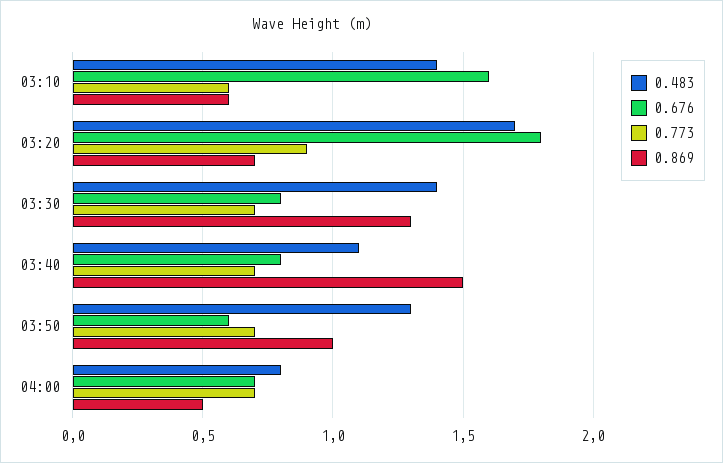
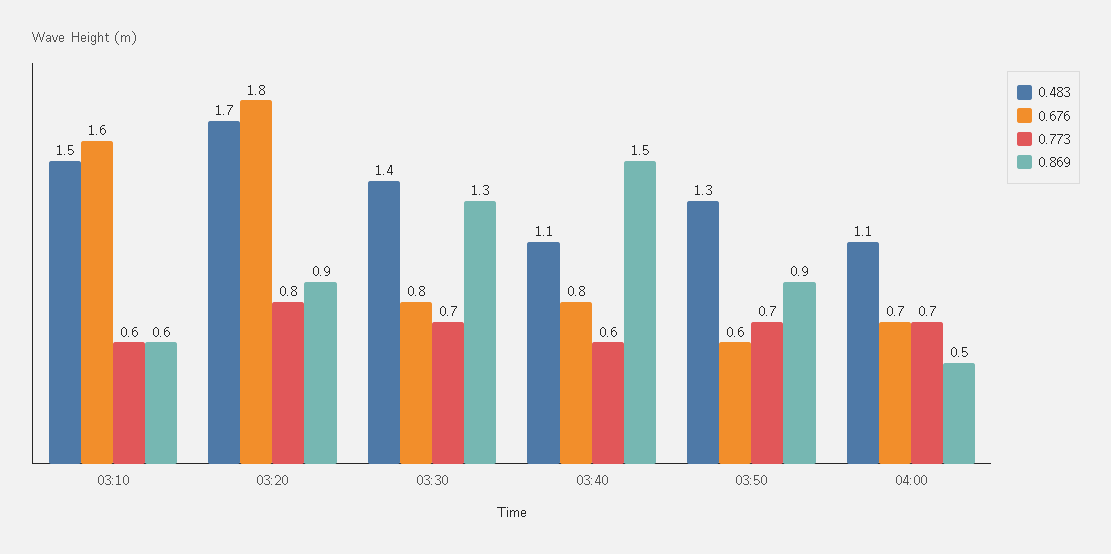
0.483, 03:10: 1.4 -> 1.5
0.773, 03:20: 0.9 -> 0.8
0.869, 03:20: 0.7 -> 0.9
0.773, 03:40: 0.7 -> 0.6
0.869, 03:50: 1 -> 0.9
0.483, 04:00: 0.8 -> 1.1

